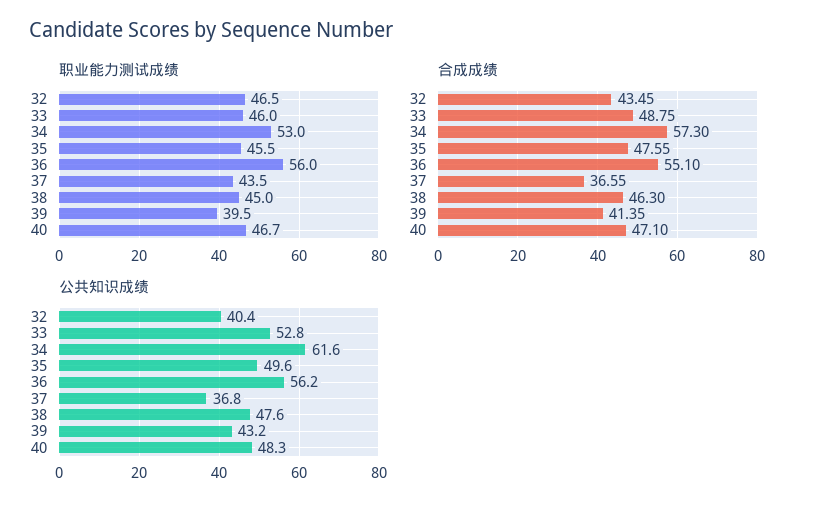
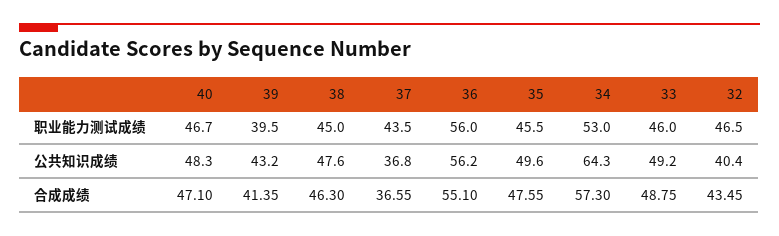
公共知识成绩, 33: 52.8 -> 49.2
公共知识成绩, 34: 61.6 -> 64.3

